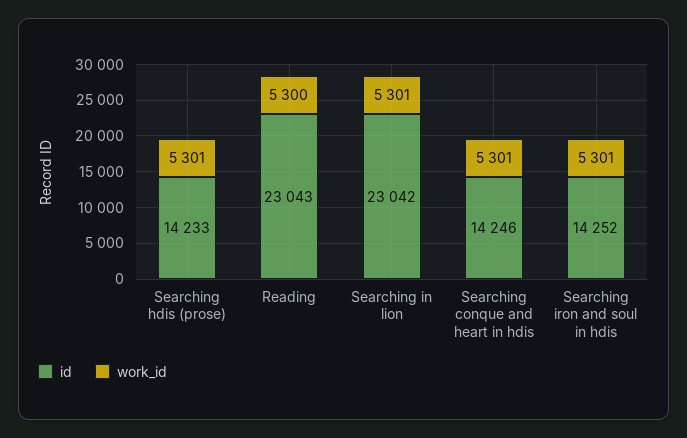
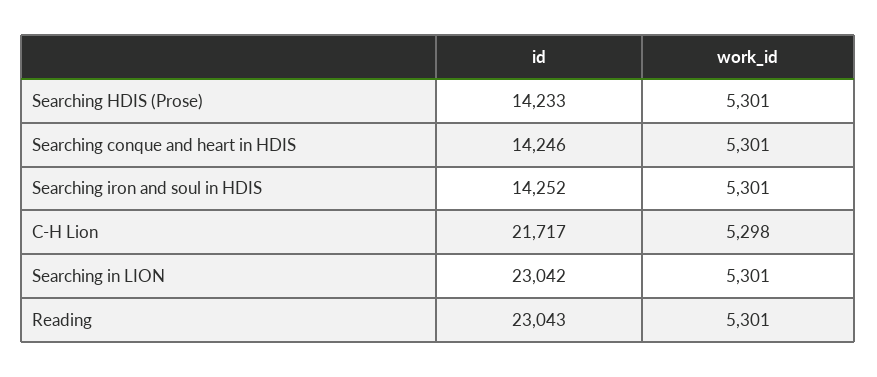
work_id, Reading: 5300 -> 5301
id, C-H Lion: none -> 21717
work_id, C-H Lion: none -> 5298

